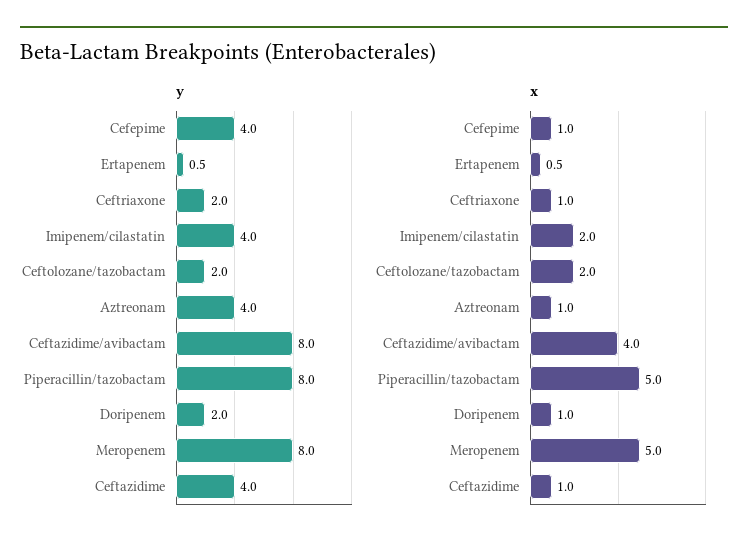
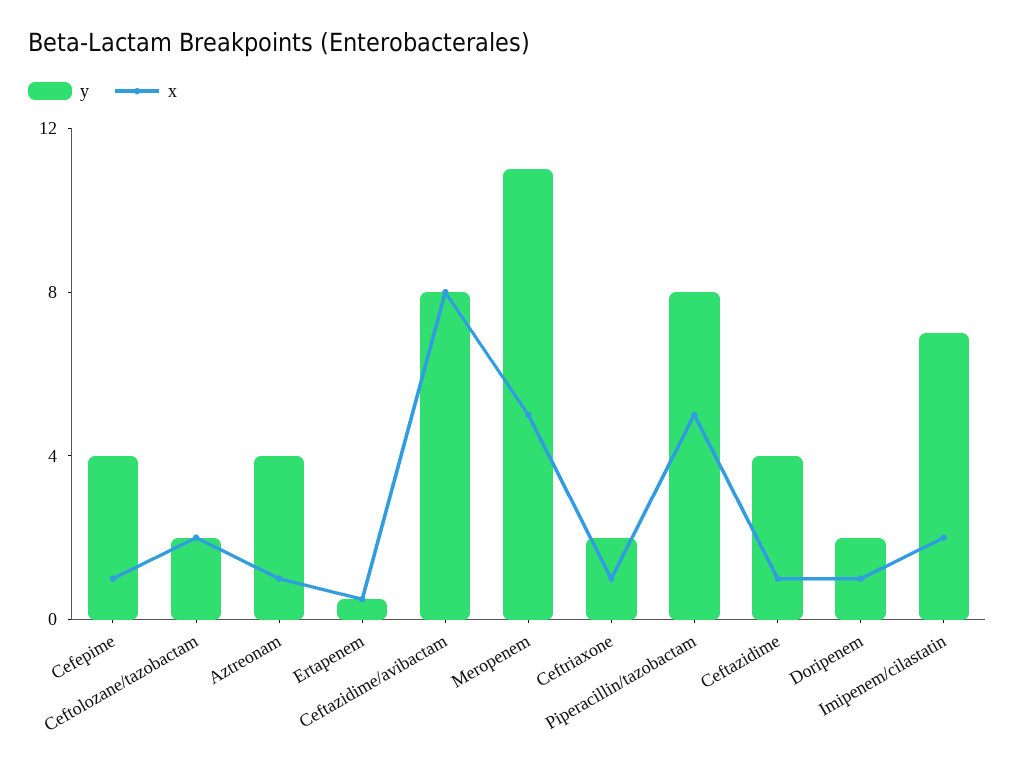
y, Imipenem/cilastatin: 4 -> 7
y, Meropenem: 8 -> 11
x, Ceftazidime/avibactam: 4 -> 8

